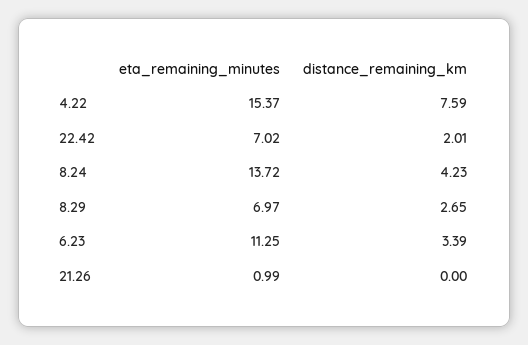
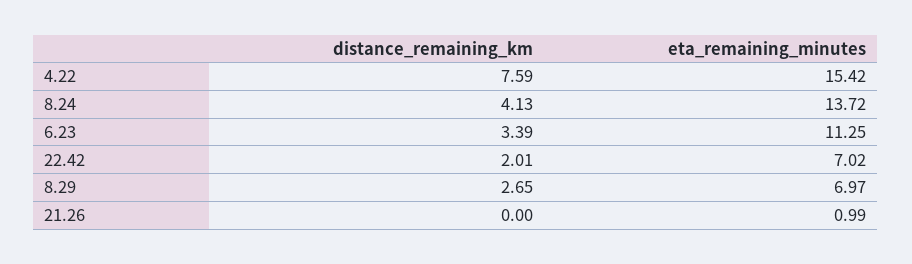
eta_remaining_minutes, 4.22: 15.37 -> 15.42
distance_remaining_km, 8.24: 4.23 -> 4.13

